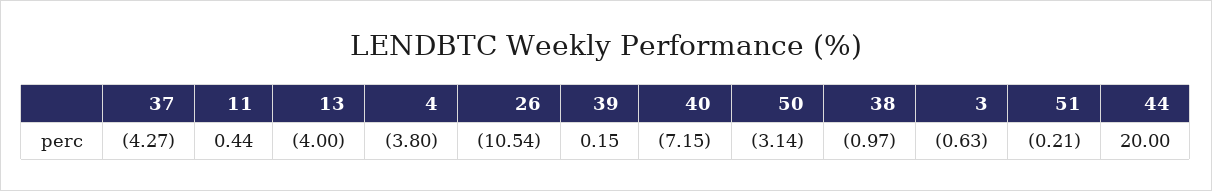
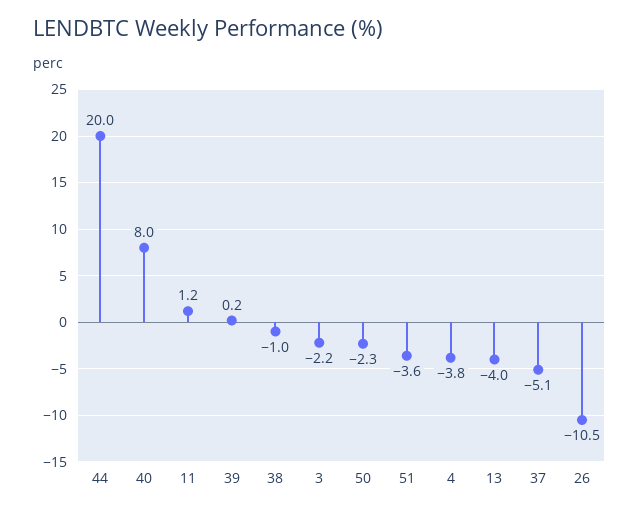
37: -4.27 -> -5.1
11: 0.44 -> 1.2
40: -7.15 -> 8
50: -3.14 -> -2.3
3: -0.63 -> -2.2
51: -0.21 -> -3.6

